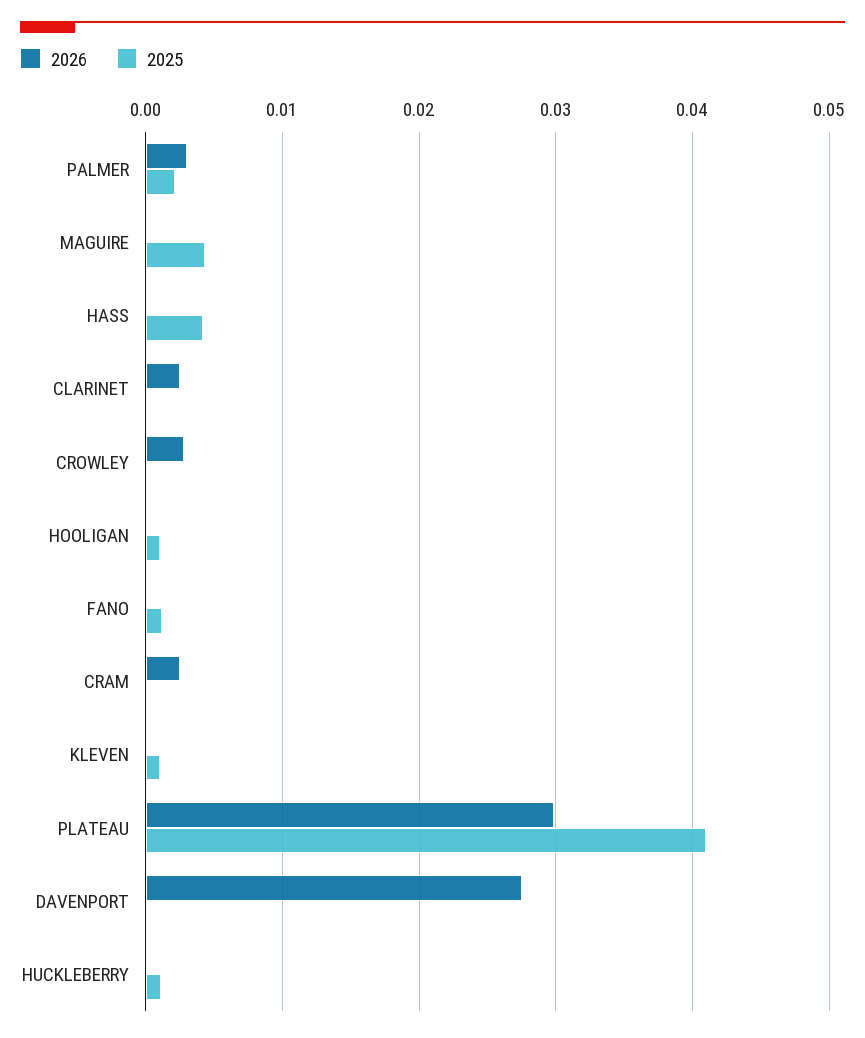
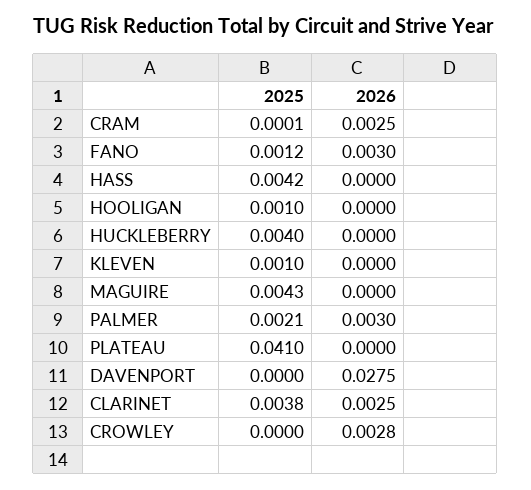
2025, CLARINET: 0 -> 0.0038
2026, FANO: 0 -> 0.003
2026, PLATEAU: 0.03 -> 0
2025, HUCKLEBERRY: 0.001 -> 0.004

